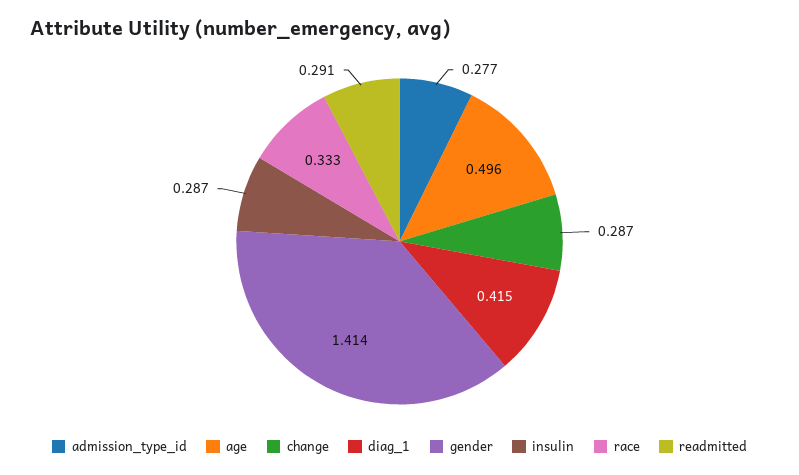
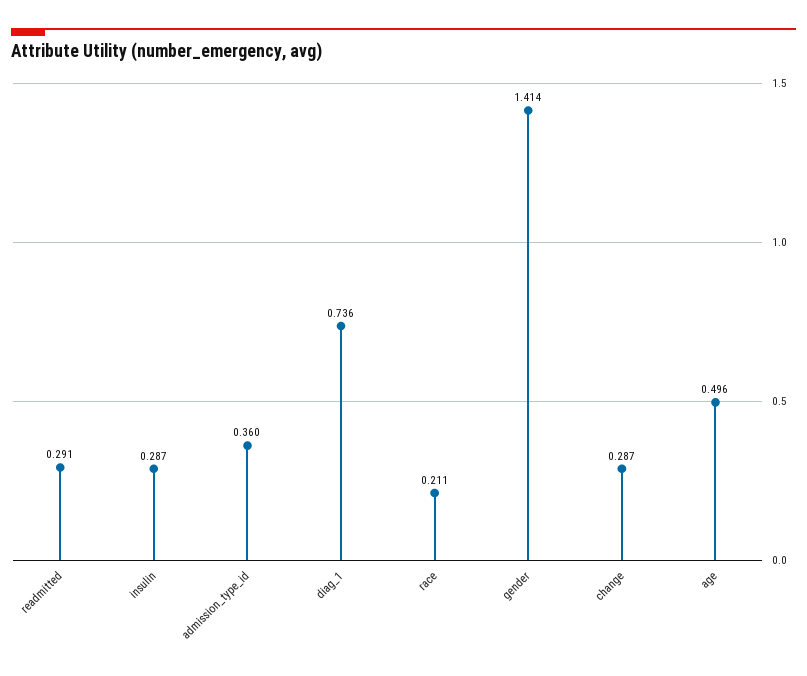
admission_type_id: 0.277 -> 0.36
diag_1: 0.415 -> 0.736
race: 0.333 -> 0.211

